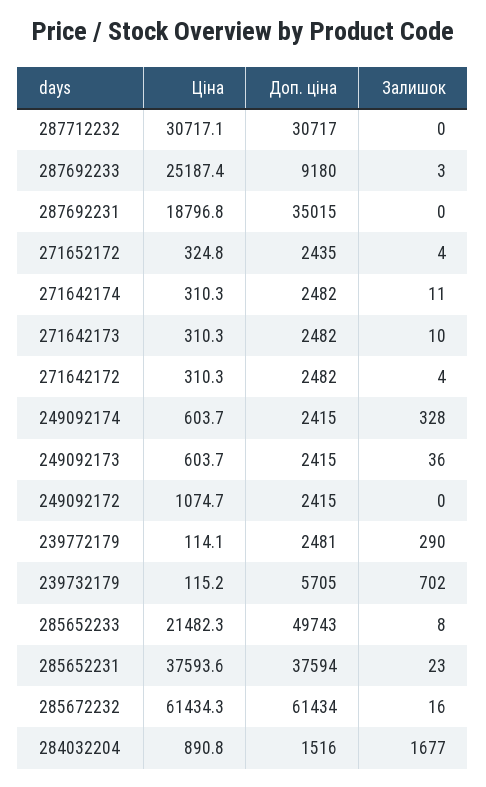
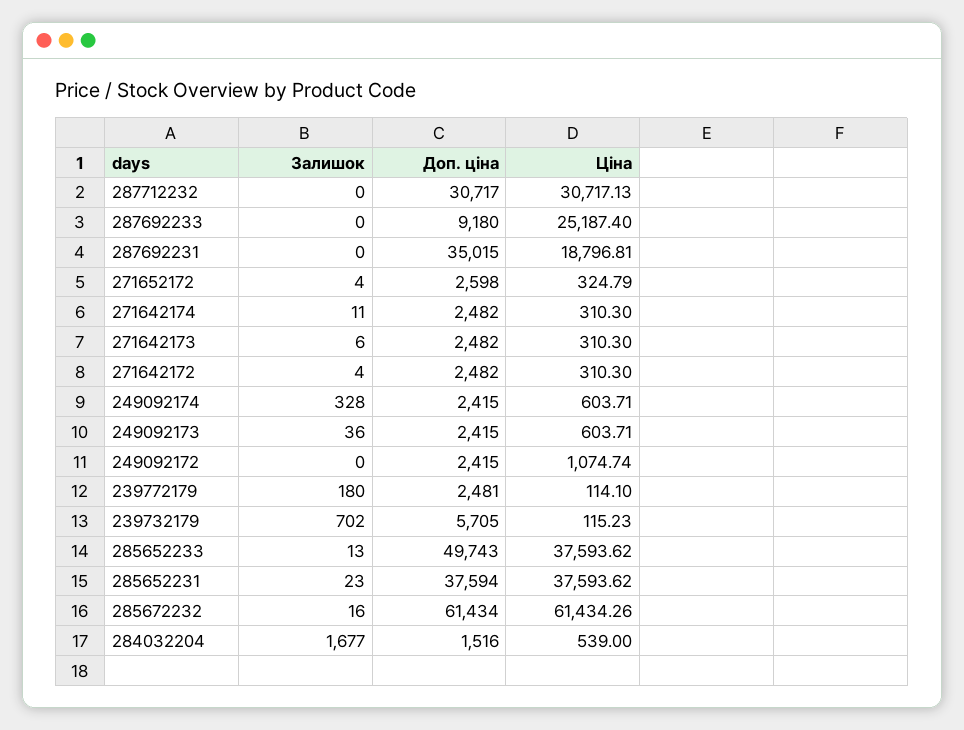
Залишок, 287692233: 3 -> 0
Доп. ціна, 271652172: 2435 -> 2598
Залишок, 271642173: 10 -> 6
Залишок, 239772179: 290 -> 180
Ціна, 285652233: 21482.3 -> 37593.62
Залишок, 285652233: 8 -> 13
Ціна, 284032204: 890.8 -> 539

